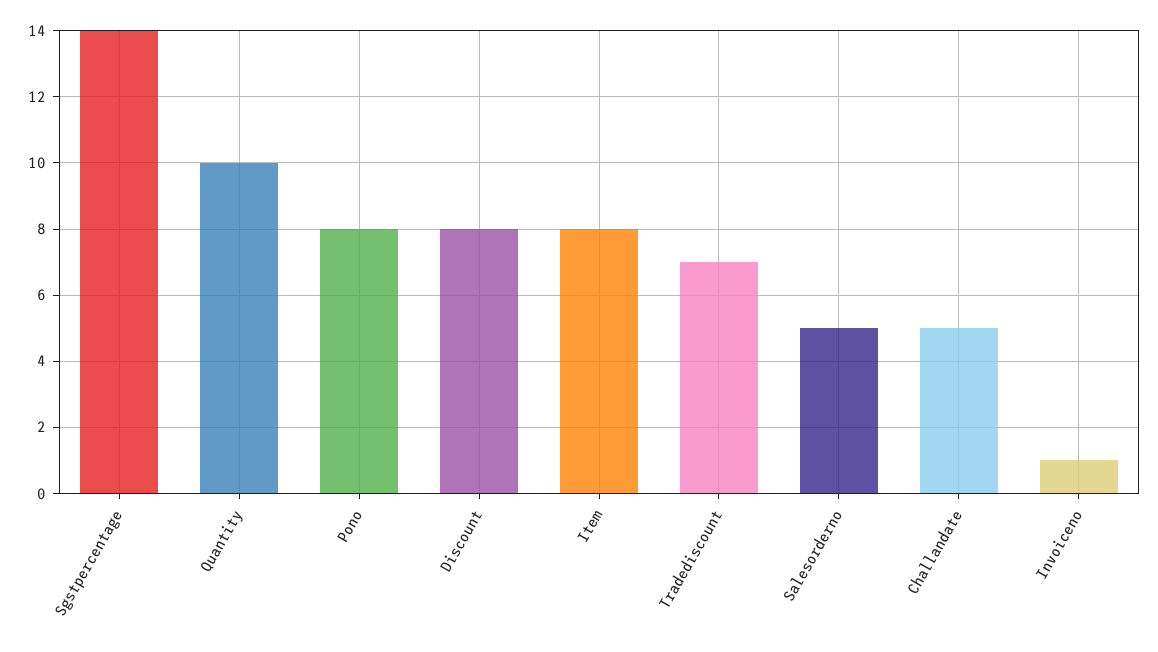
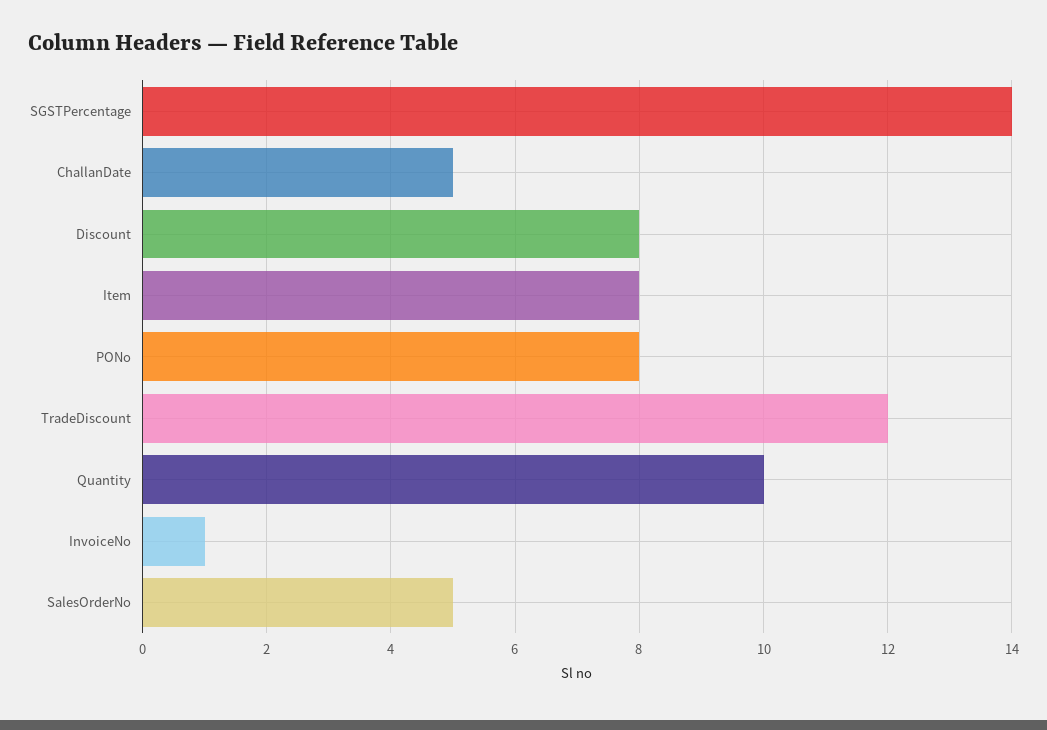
Tradediscount: 7 -> 12

